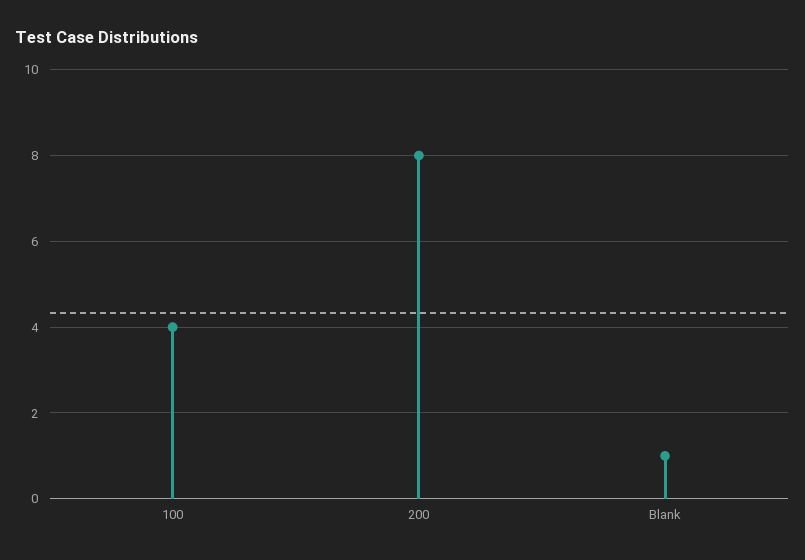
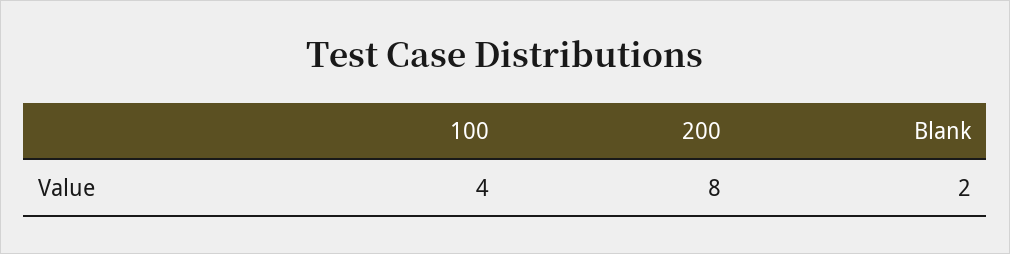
Blank: 1 -> 2

